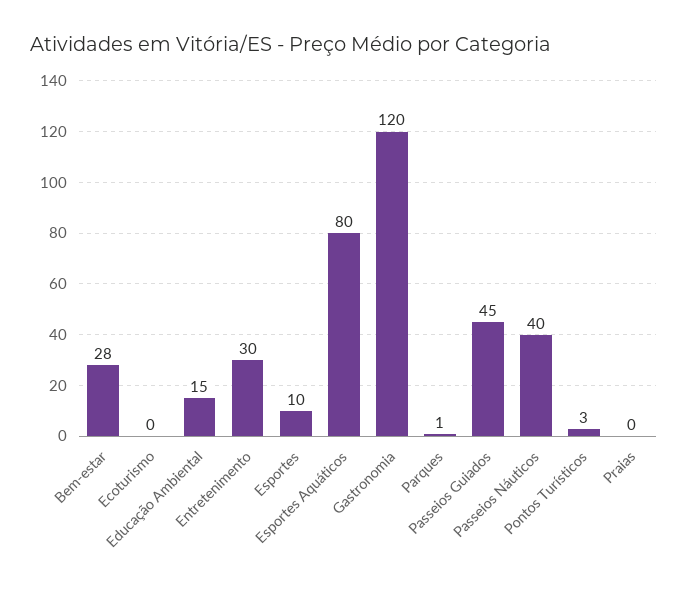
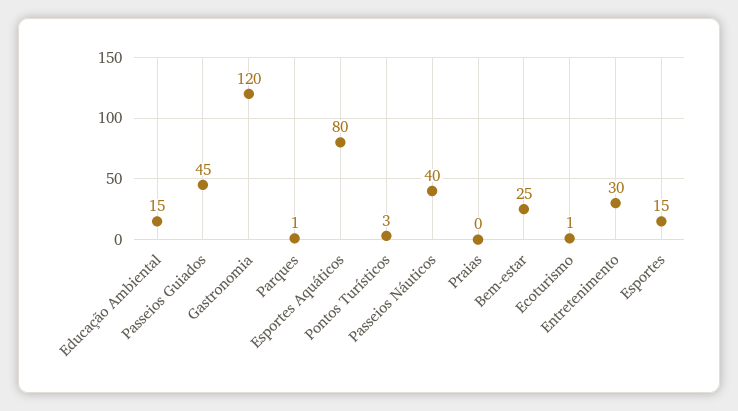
Bem-estar: 28 -> 25
Ecoturismo: 0 -> 1
Esportes: 10 -> 15

